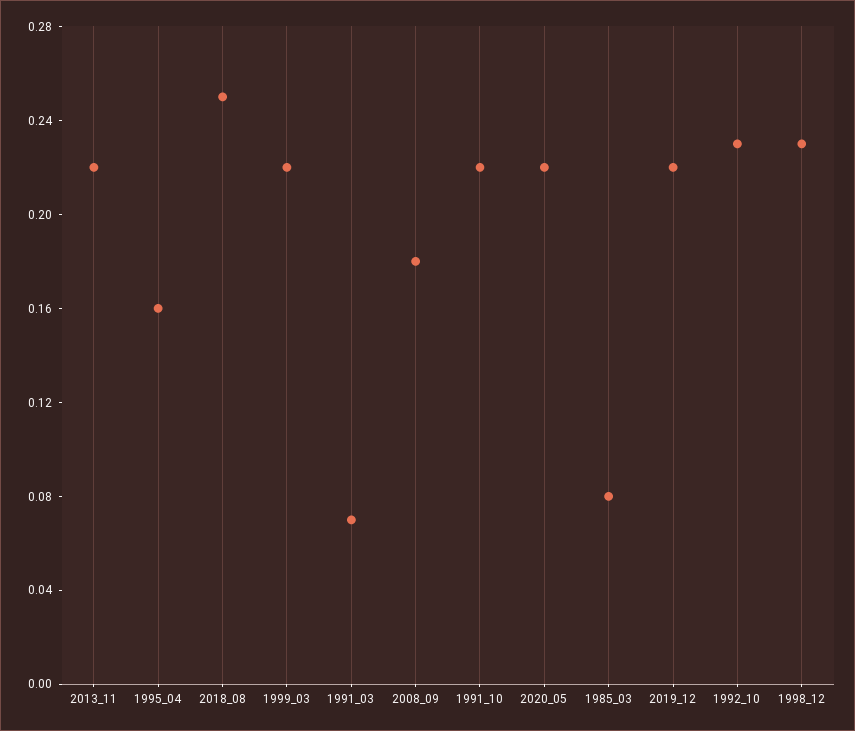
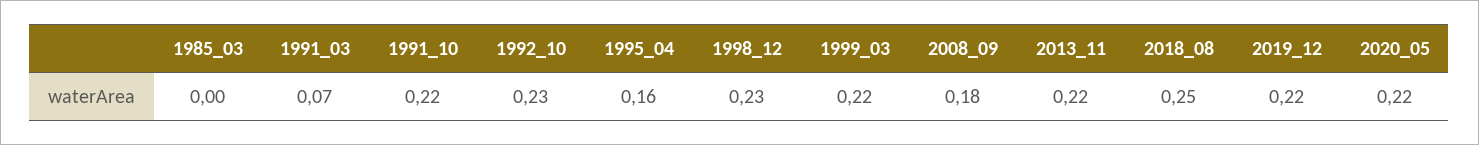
1985_03: 0.08 -> 0

